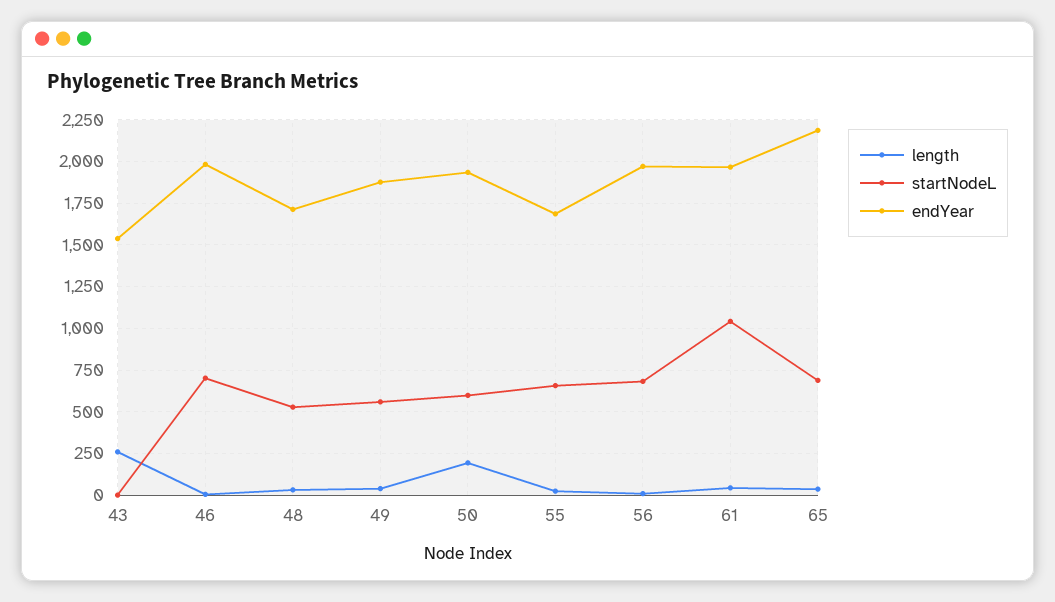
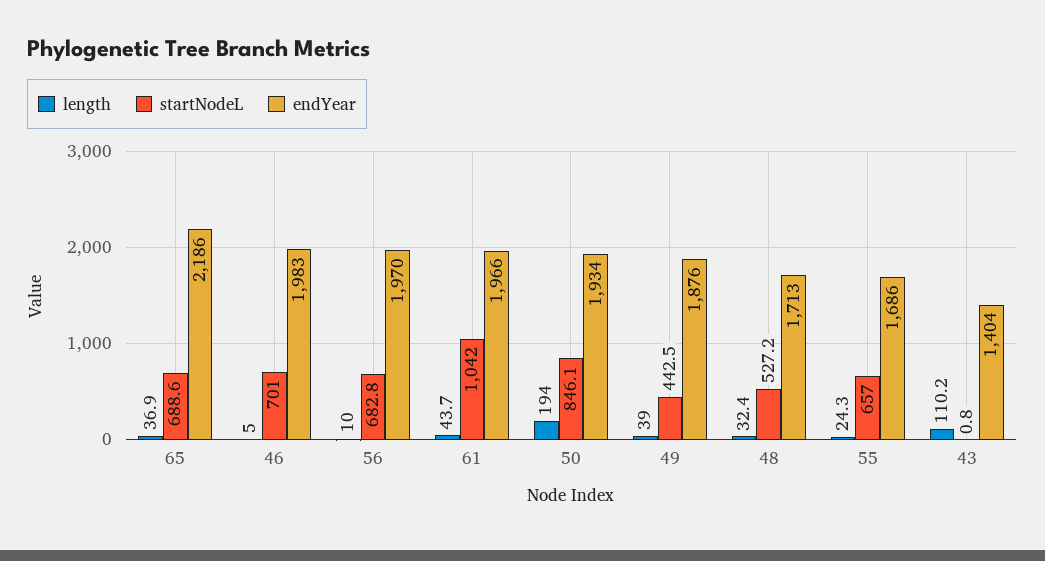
length, 43: 250 -> 110.2
endYear, 43: 1550 -> 1404
startNodeL, 49: 550 -> 442.5
startNodeL, 50: 600 -> 846.1

